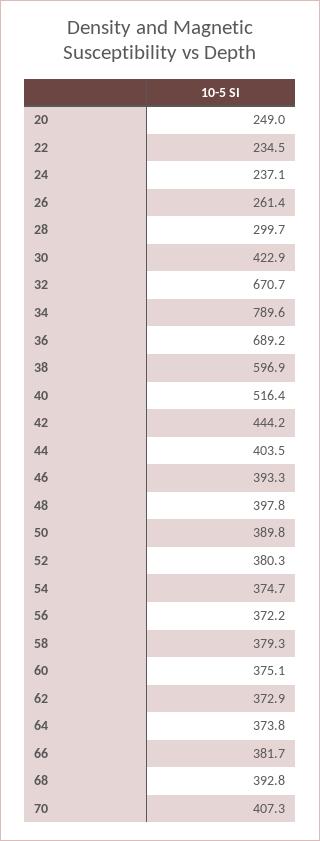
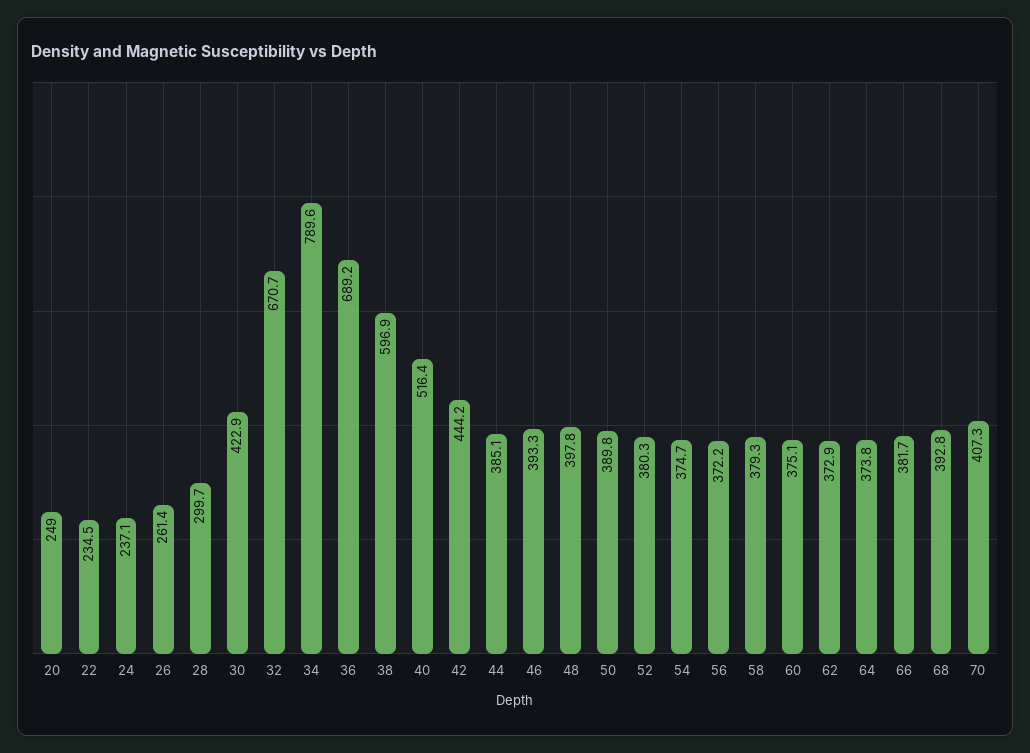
44: 403.5 -> 385.1

